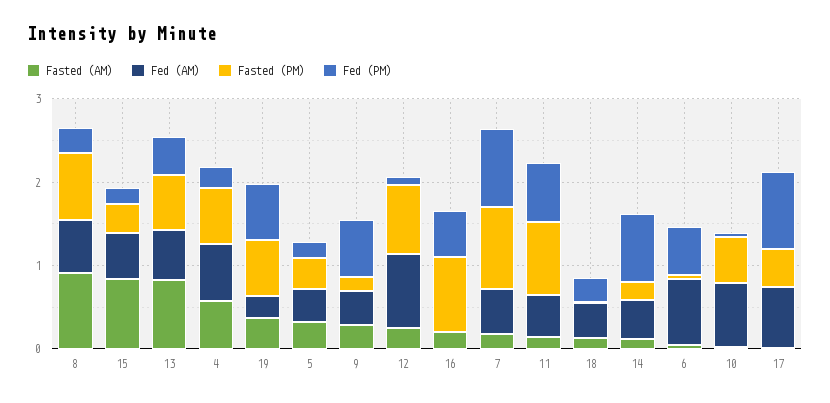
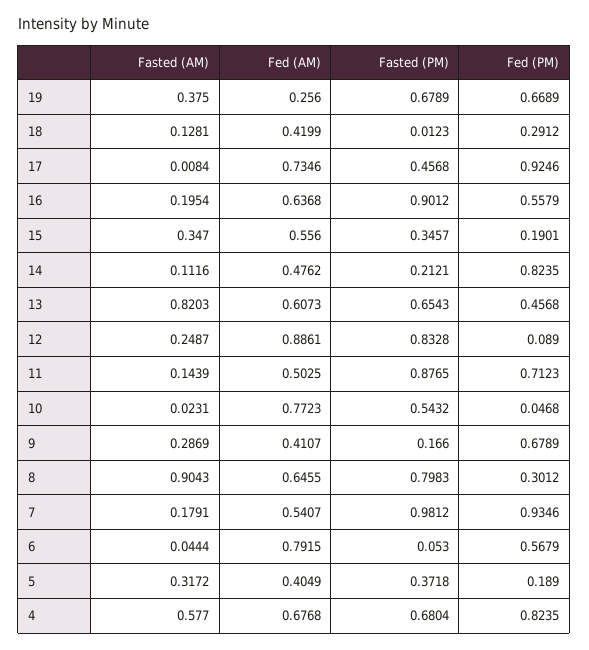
Fasted (AM), 15: 0.8 -> 0.347
Fed (PM), 4: 0.2 -> 0.8235
Fed (AM), 16: 0 -> 0.6368

